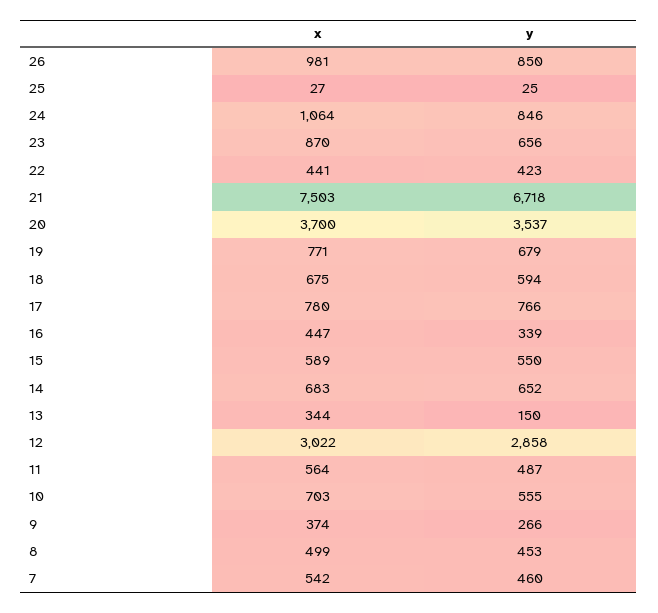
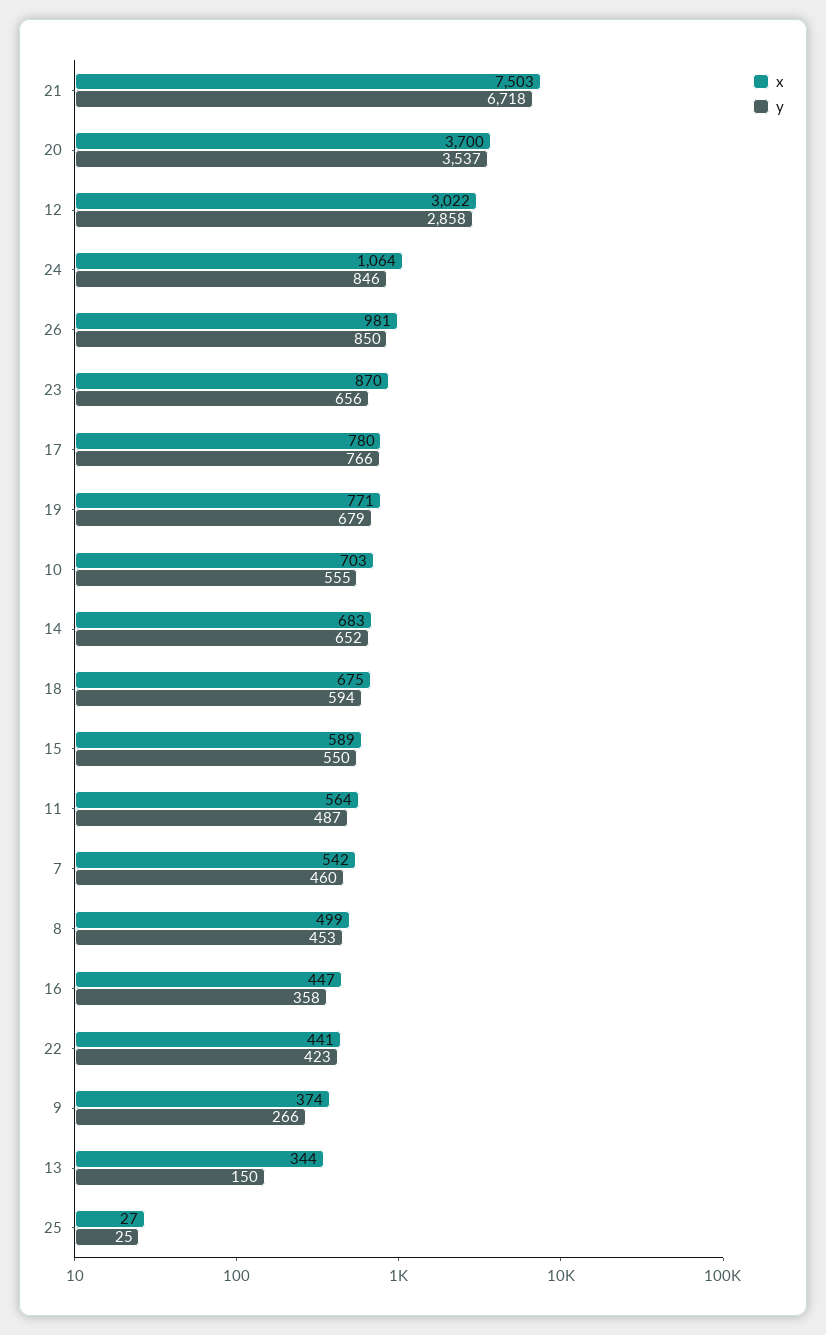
y, 16: 339 -> 358

